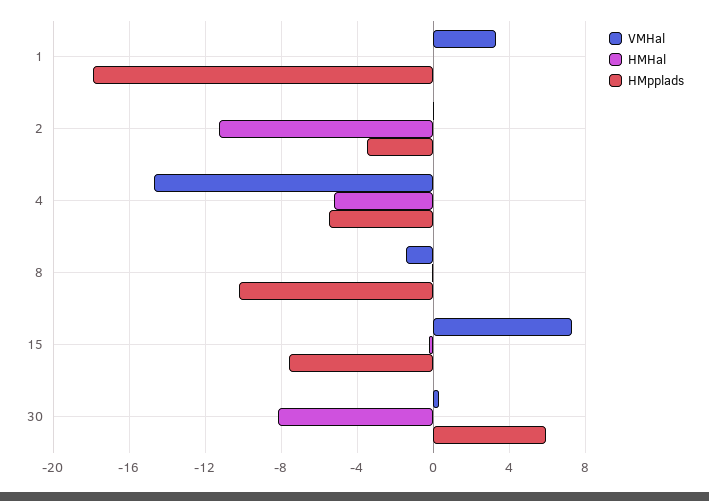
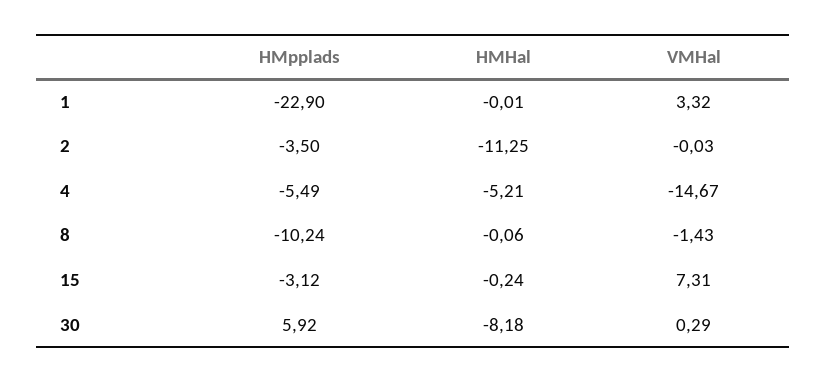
HMpplads, 1: -18 -> -22.9
HMpplads, 15: -7.5 -> -3.12

